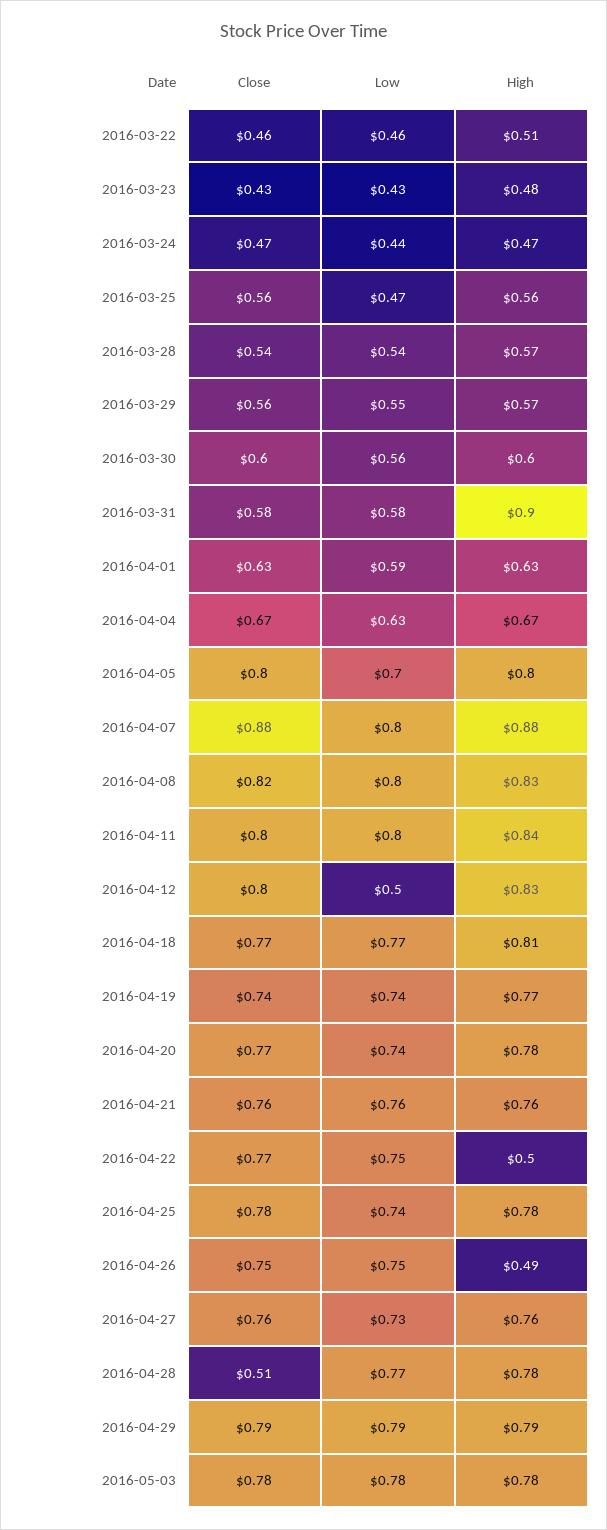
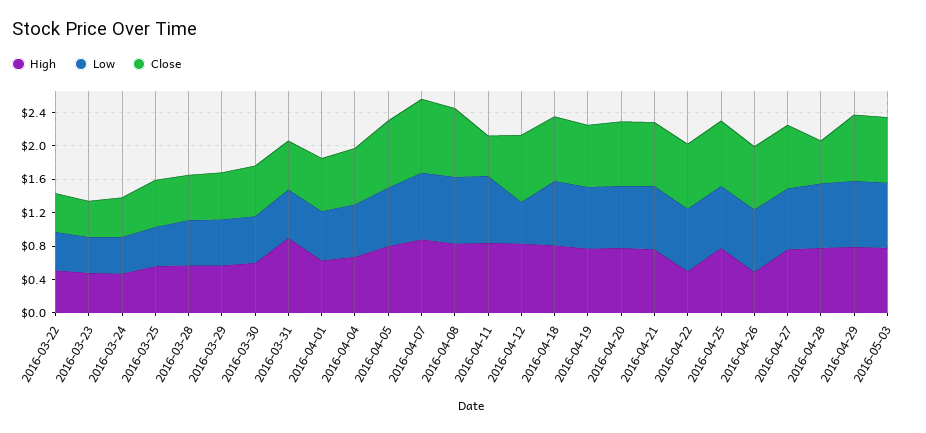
Close, 2016-04-11: 0.8 -> 0.5

